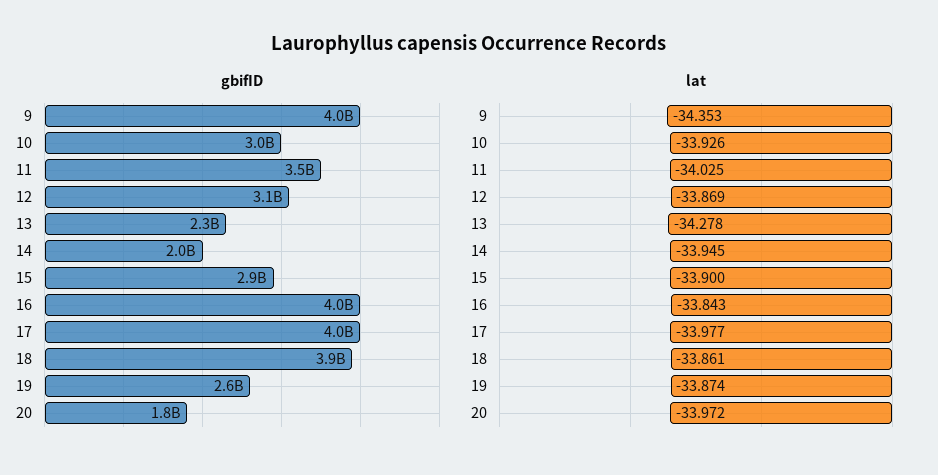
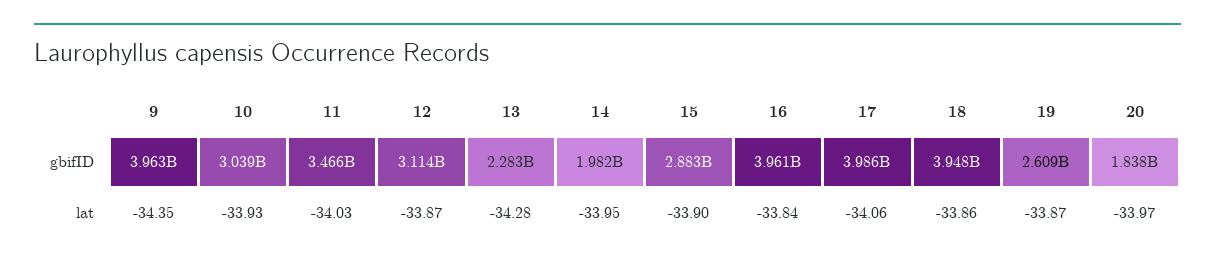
lat, 17: -33.977 -> -34.06

